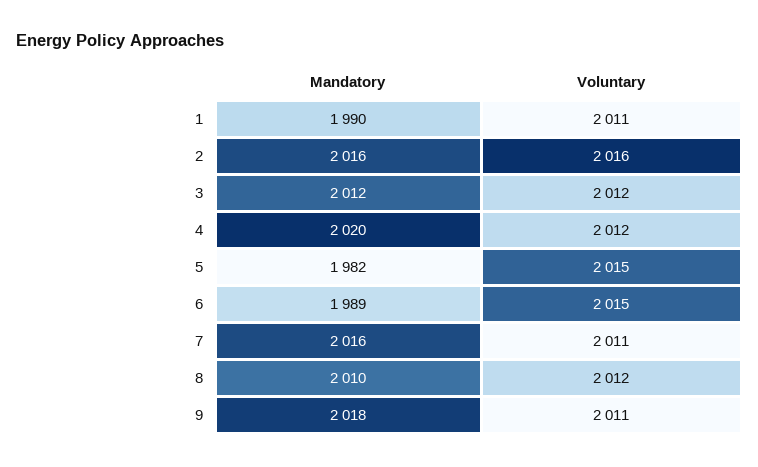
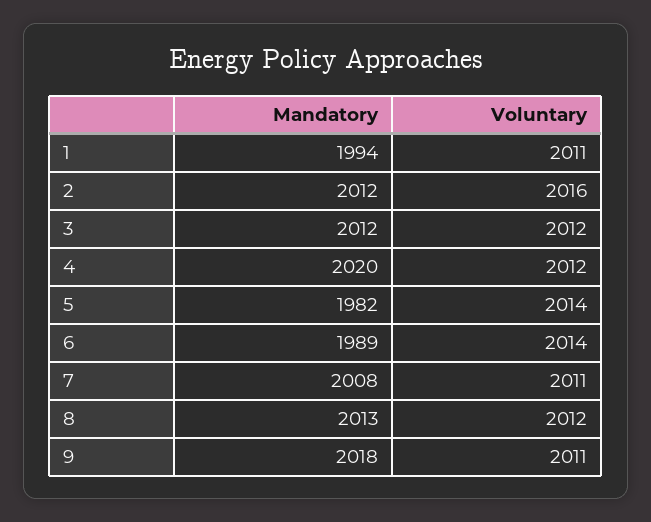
Mandatory, 1: 1990 -> 1994
Mandatory, 2: 2016 -> 2012
Voluntary, 5: 2015 -> 2014
Voluntary, 6: 2015 -> 2014
Mandatory, 7: 2016 -> 2008
Mandatory, 8: 2010 -> 2013

